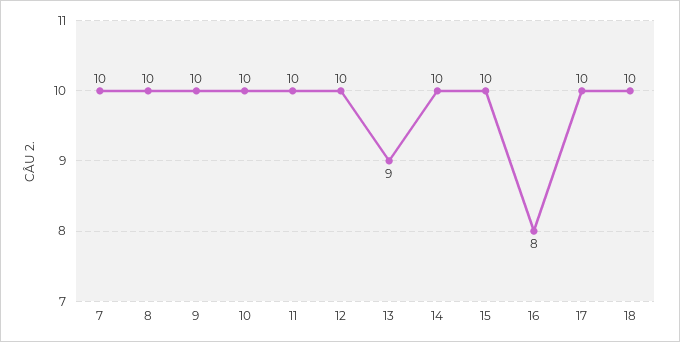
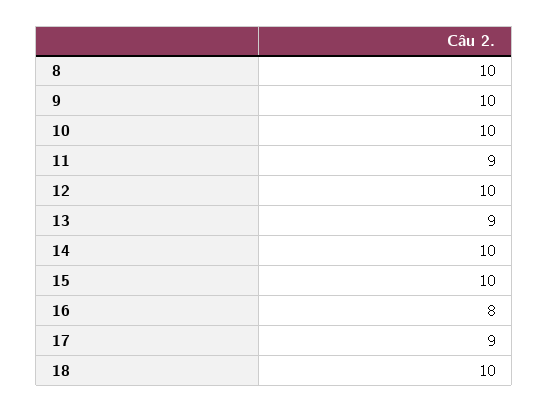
7: 10 -> none
11: 10 -> 9
17: 10 -> 9

